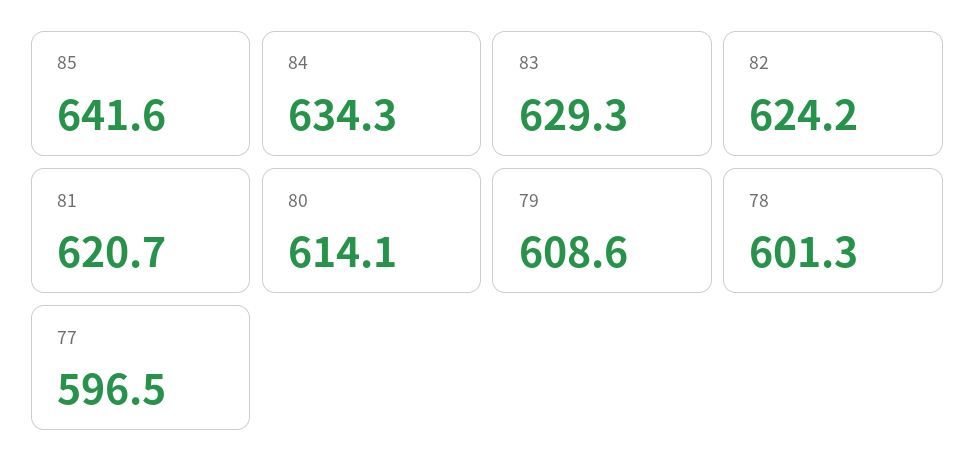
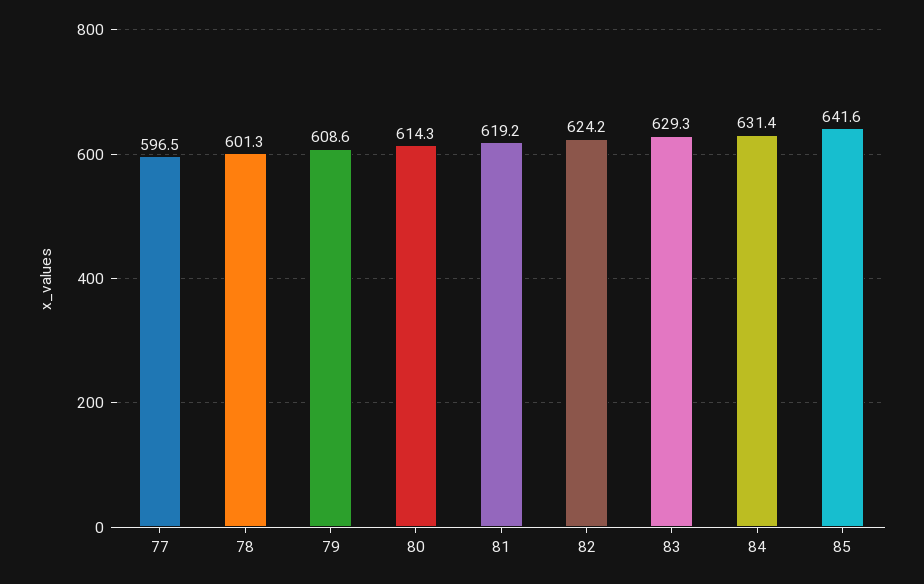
84: 634.3 -> 631.4
81: 620.7 -> 619.2
80: 614.1 -> 614.3

